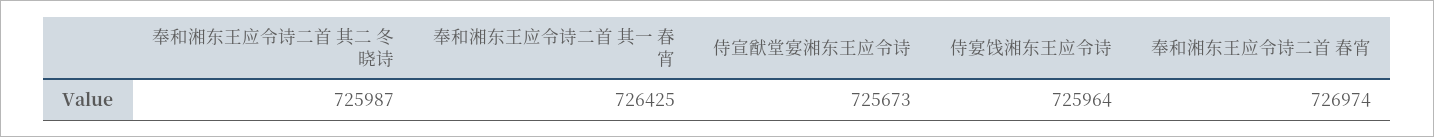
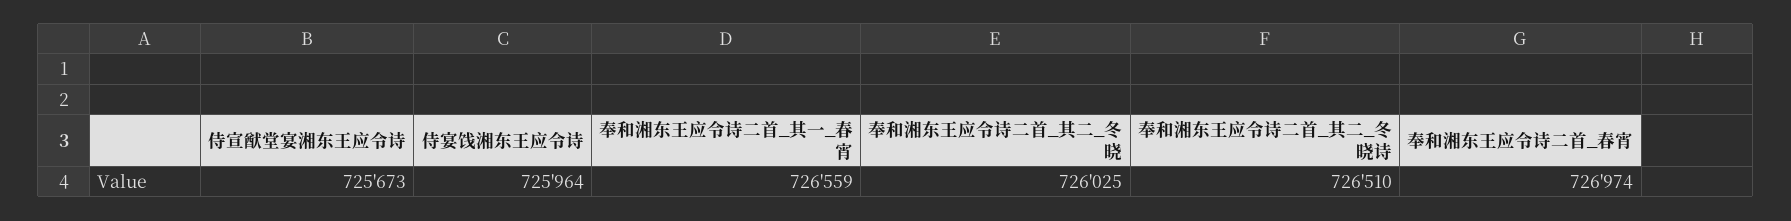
奉和湘东王应令诗二首 其二 冬晓诗: 725987 -> 726510
奉和湘东王应令诗二首 其一 春宵: 726425 -> 726559
奉和湘东王应令诗二首_其二_冬晓: none -> 726025

